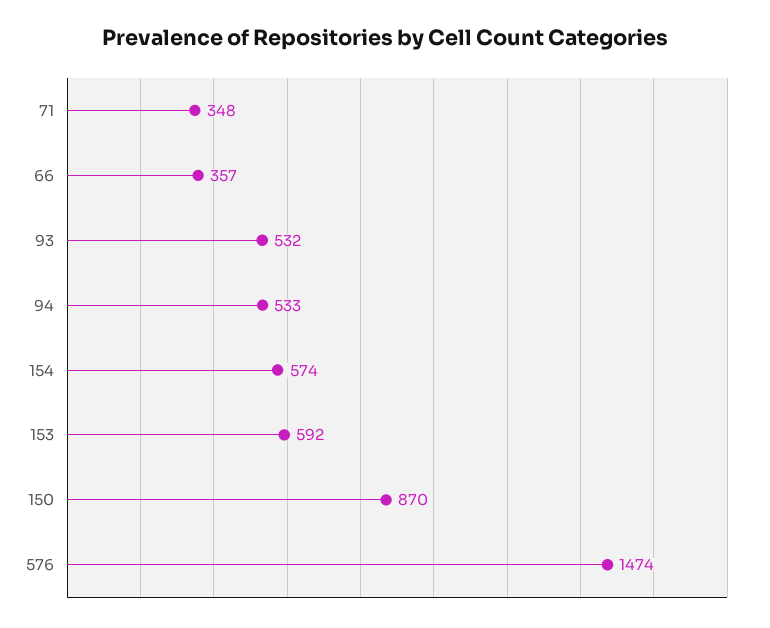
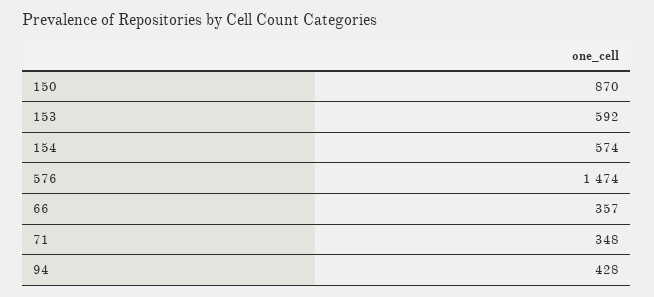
93: 532 -> none
94: 533 -> 428

